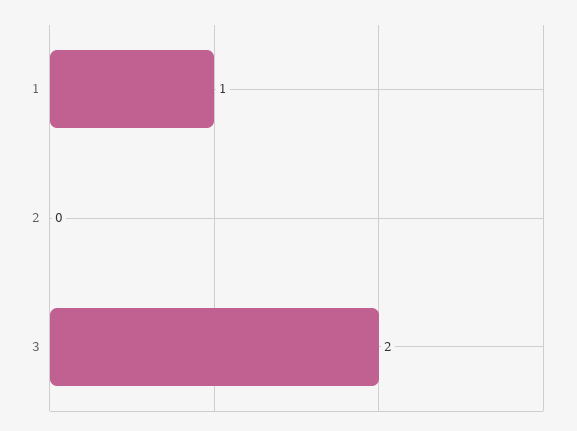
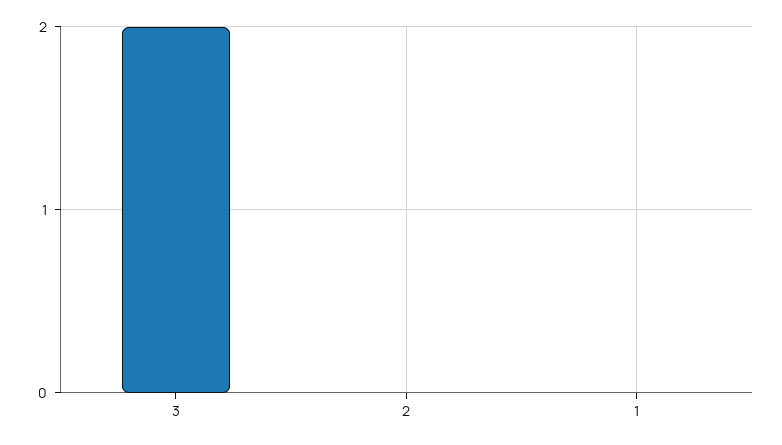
1: 1 -> 0

